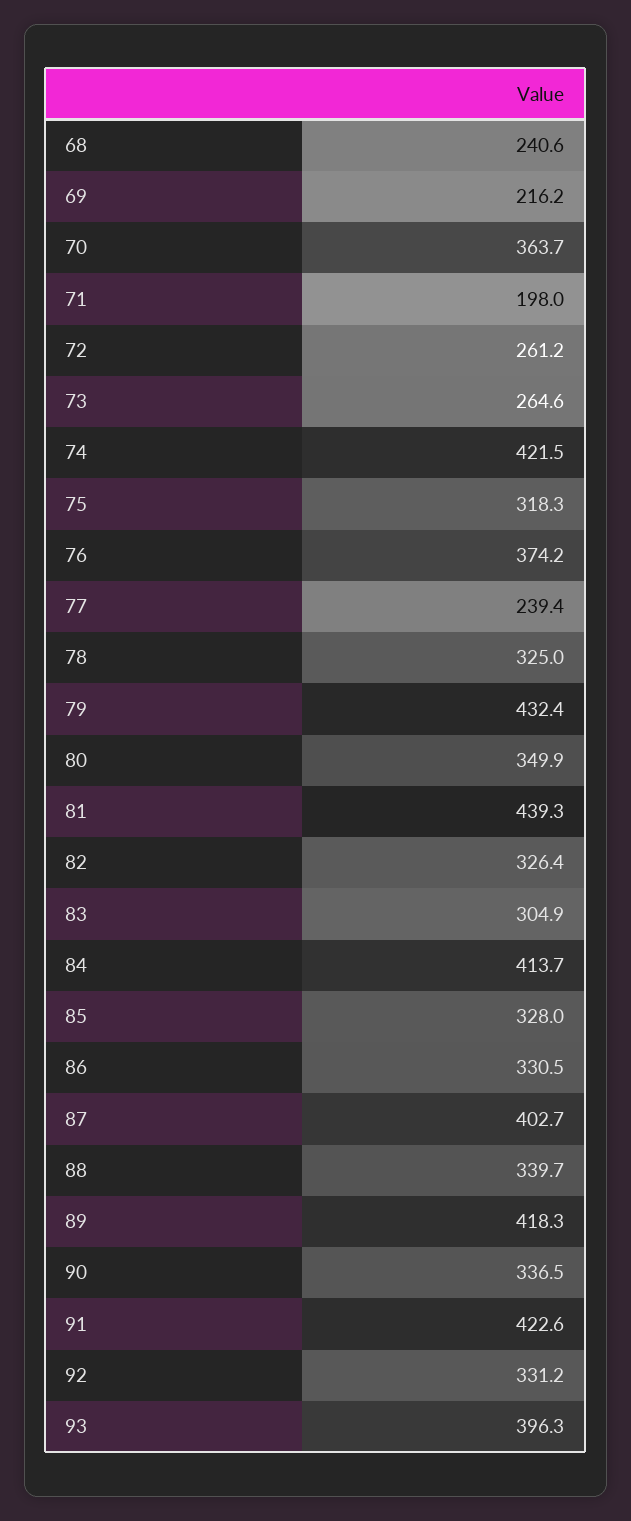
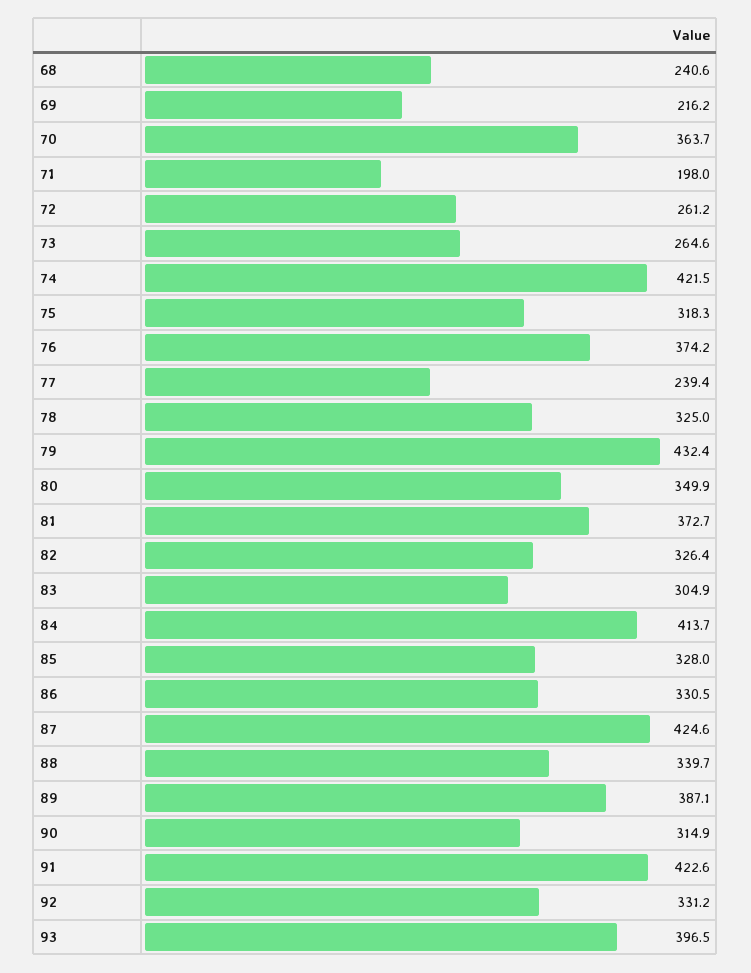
81: 439.3 -> 372.7
87: 402.7 -> 424.6
89: 418.3 -> 387.1
90: 336.5 -> 314.9
93: 396.3 -> 396.5

